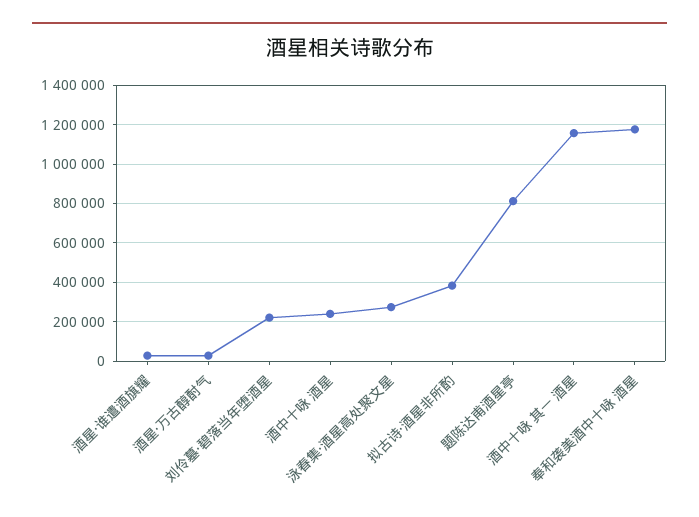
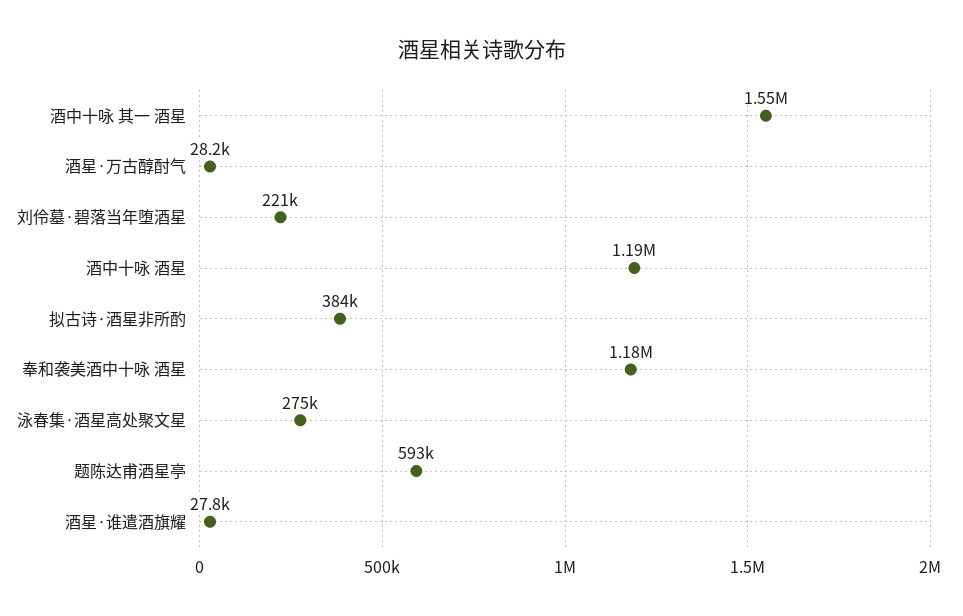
酒中十咏 酒星: 250000 -> 1190000
题陈达甫酒星亭: 800000 -> 593000
酒中十咏 其一 酒星: 1150000 -> 1550000

